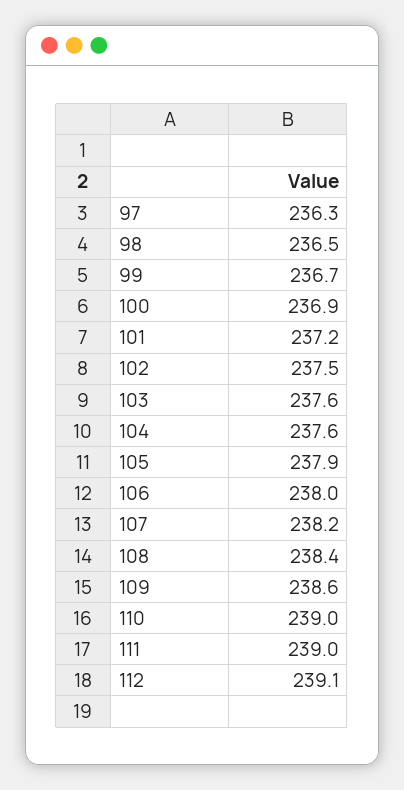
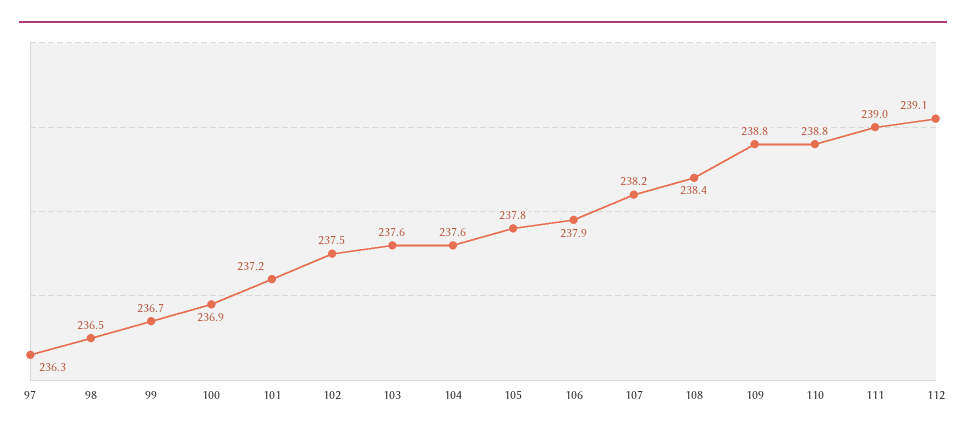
105: 237.9 -> 237.8
106: 238 -> 237.9
109: 238.6 -> 238.8
110: 239 -> 238.8

